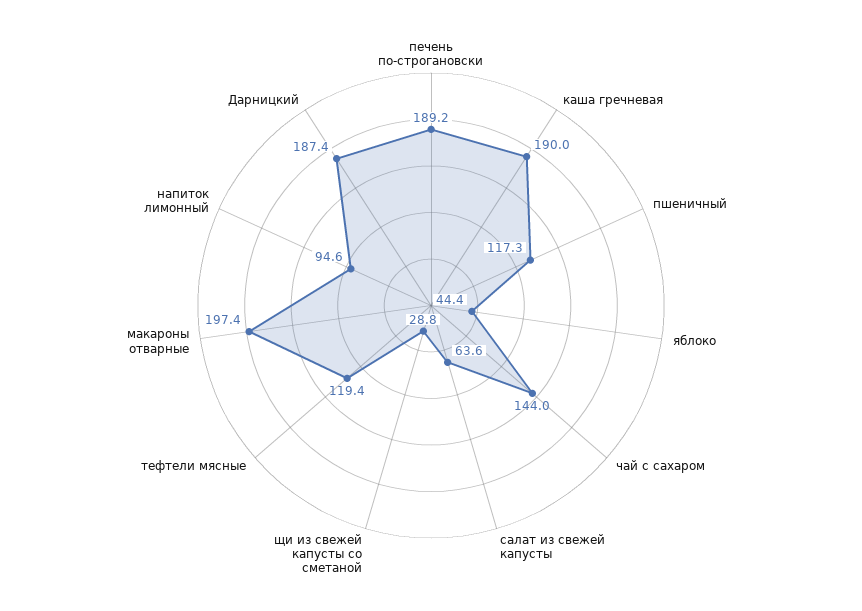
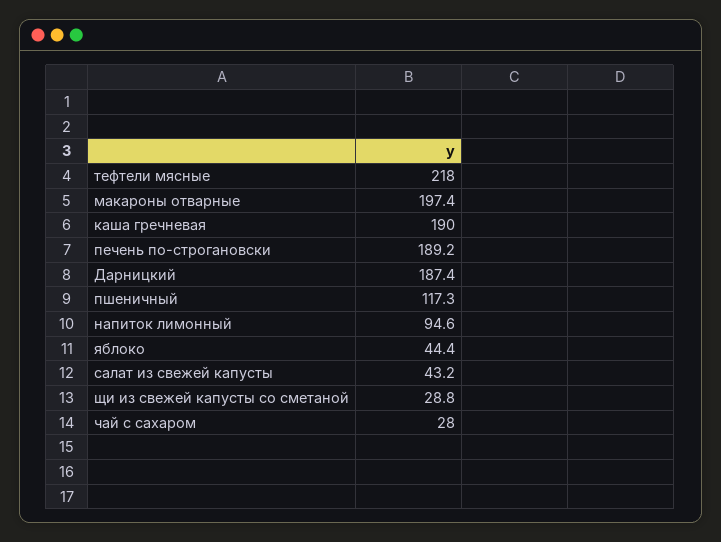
чай с сахаром: 144 -> 28
салат из свежей капусты: 63.6 -> 43.2
тефтели мясные: 119.4 -> 218

